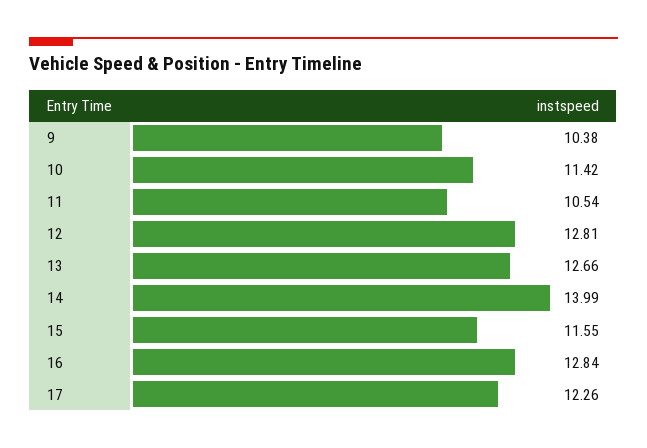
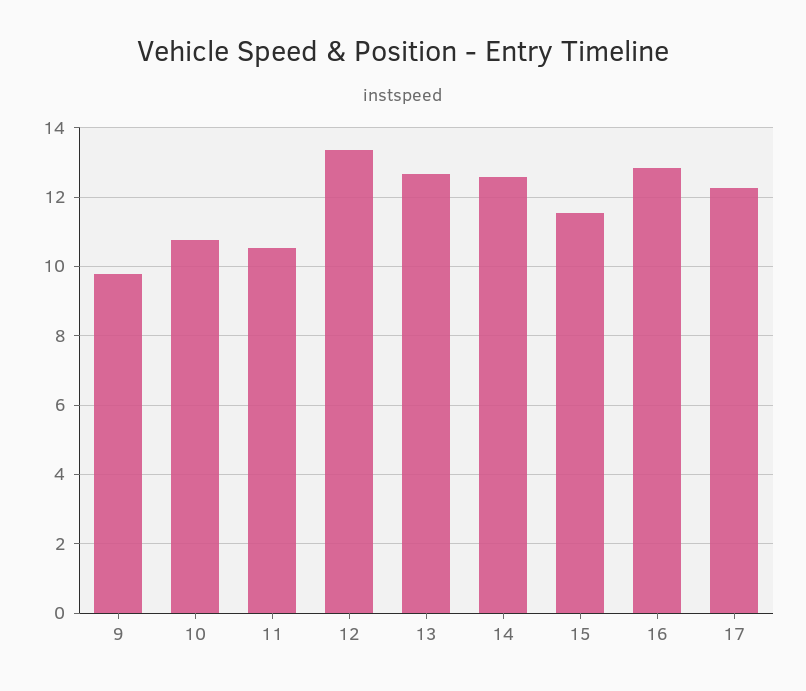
9: 10.38 -> 9.8
10: 11.42 -> 10.8
12: 12.81 -> 13.4
14: 13.99 -> 12.6

